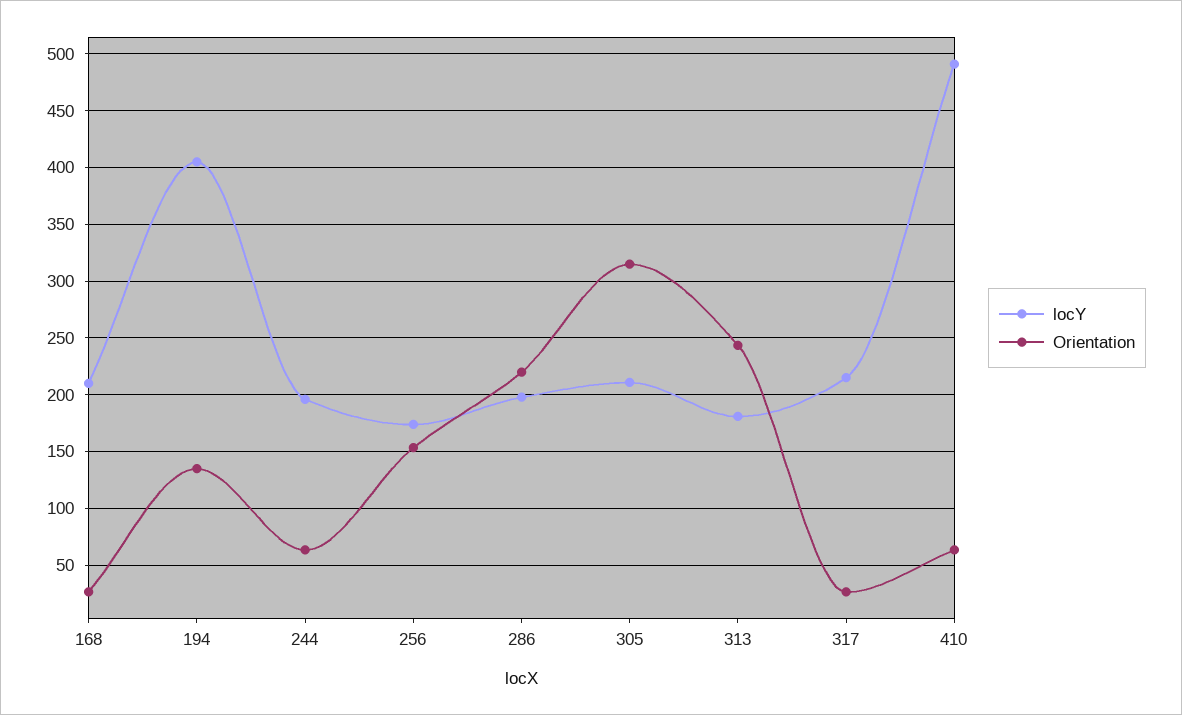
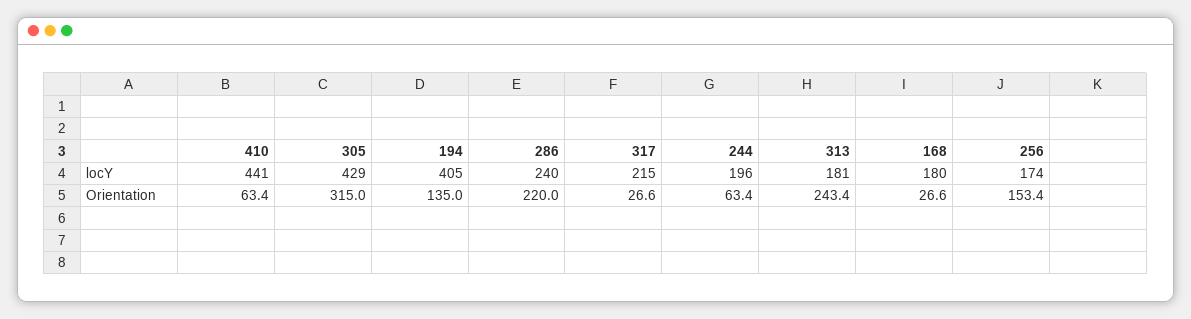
locY, 168: 210 -> 180
locY, 286: 200 -> 240
locY, 305: 210 -> 429
locY, 410: 490 -> 441

